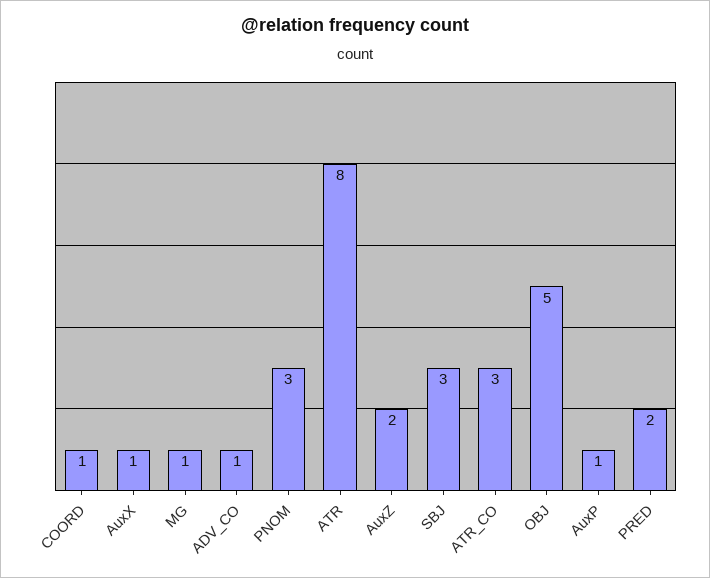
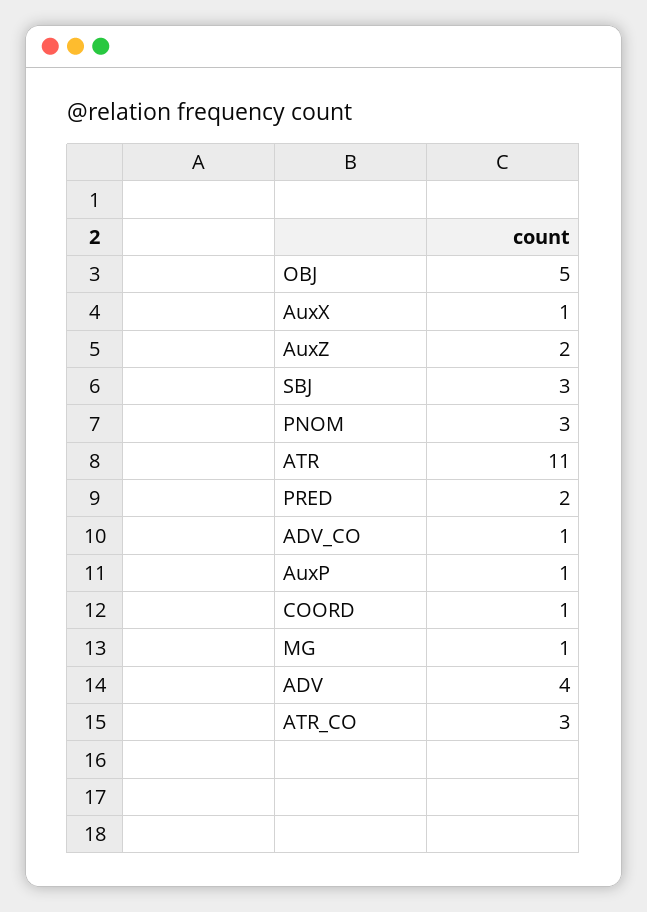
ATR: 8 -> 11
ADV: none -> 4

